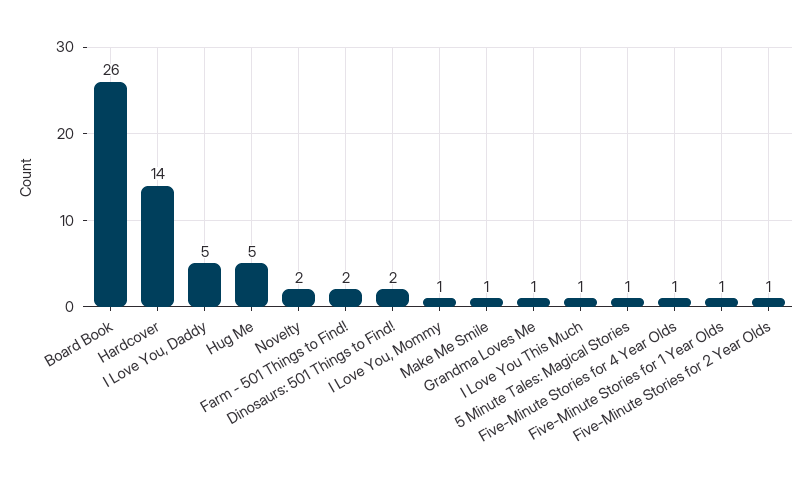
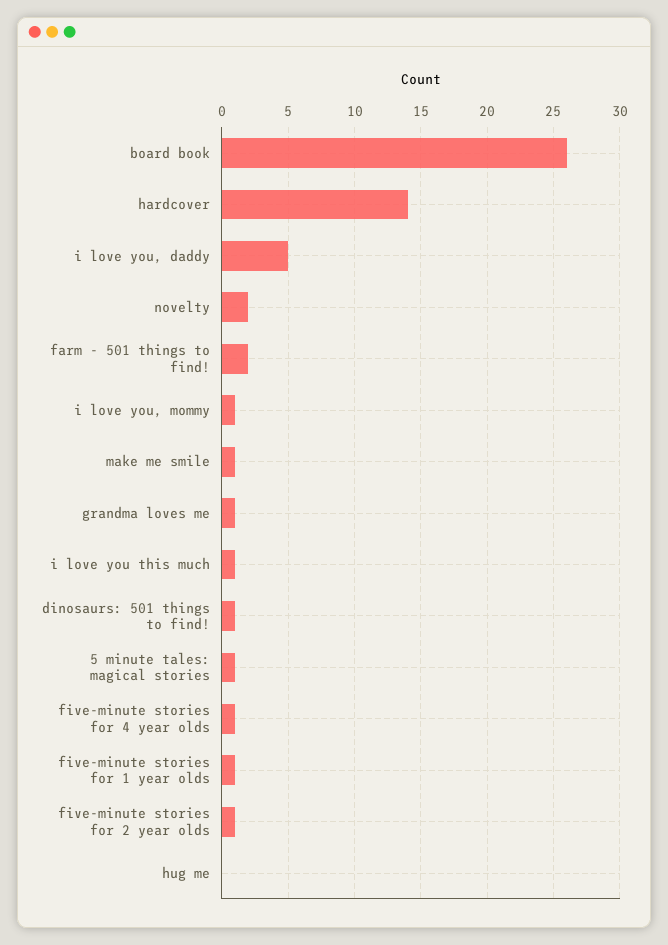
Hug Me: 5 -> 0
Dinosaurs: 501 Things to Find!: 2 -> 1

